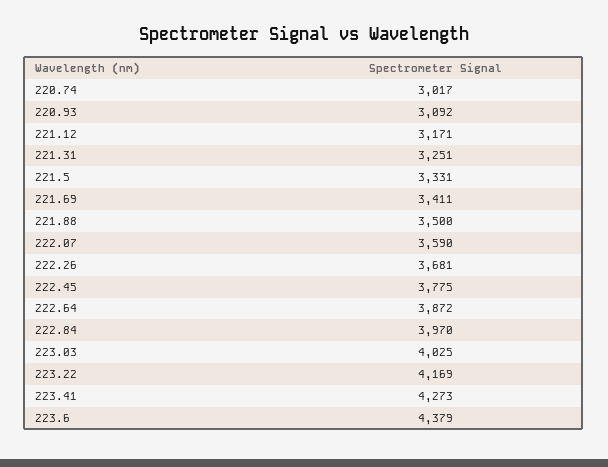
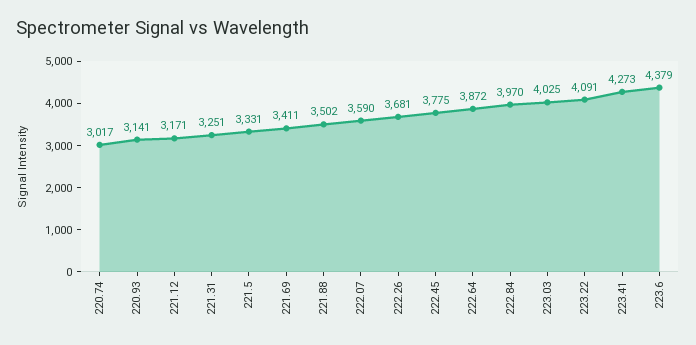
220.93: 3092 -> 3141
221.88: 3500 -> 3502
223.22: 4169 -> 4091

